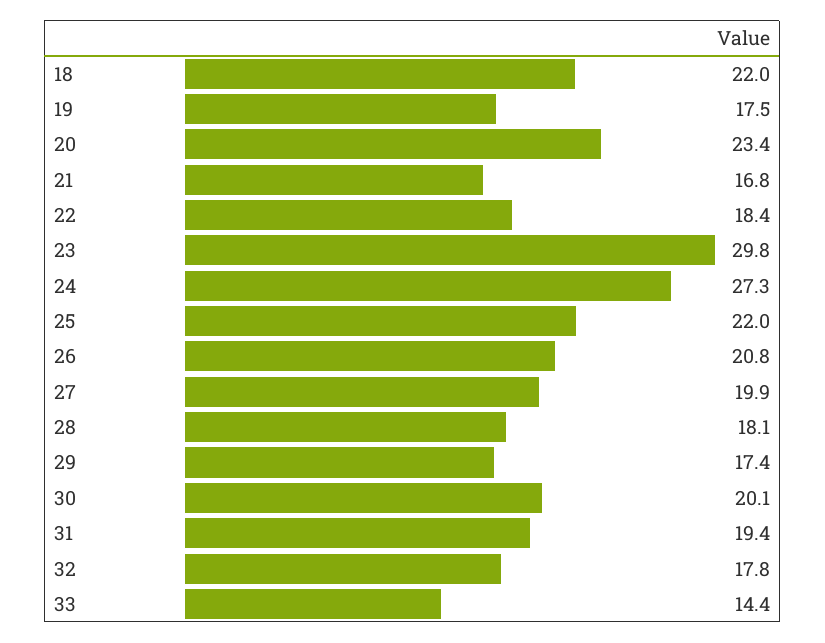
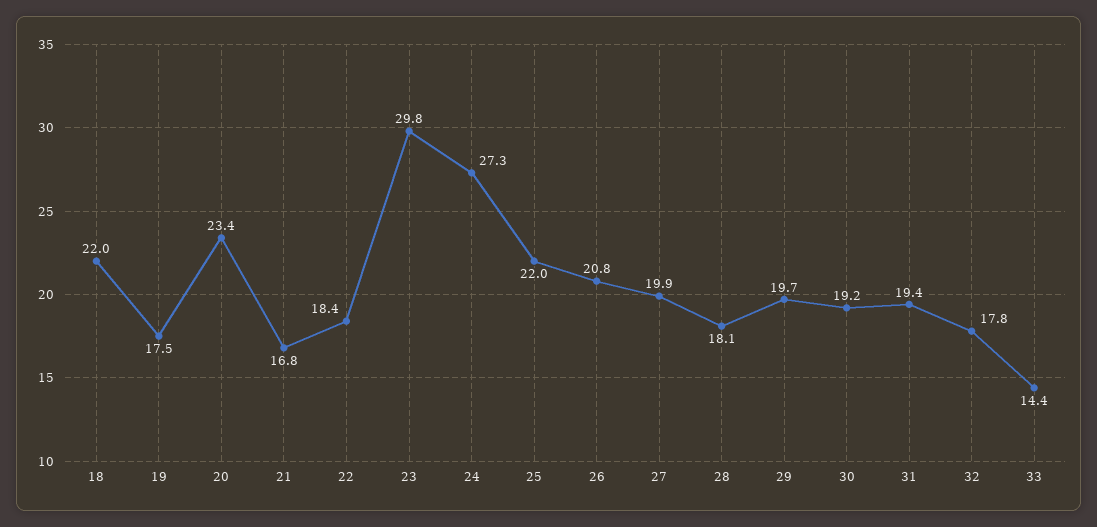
29: 17.4 -> 19.7
30: 20.1 -> 19.2

